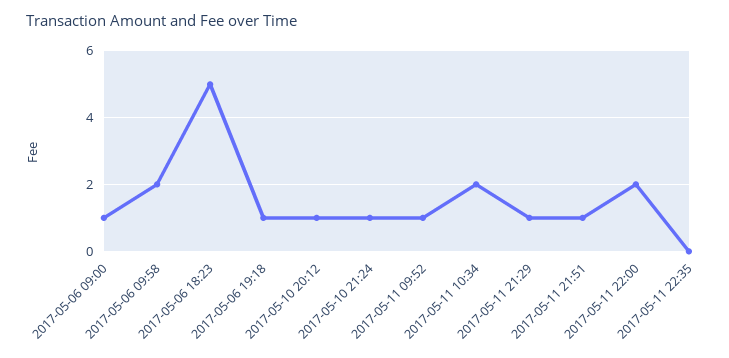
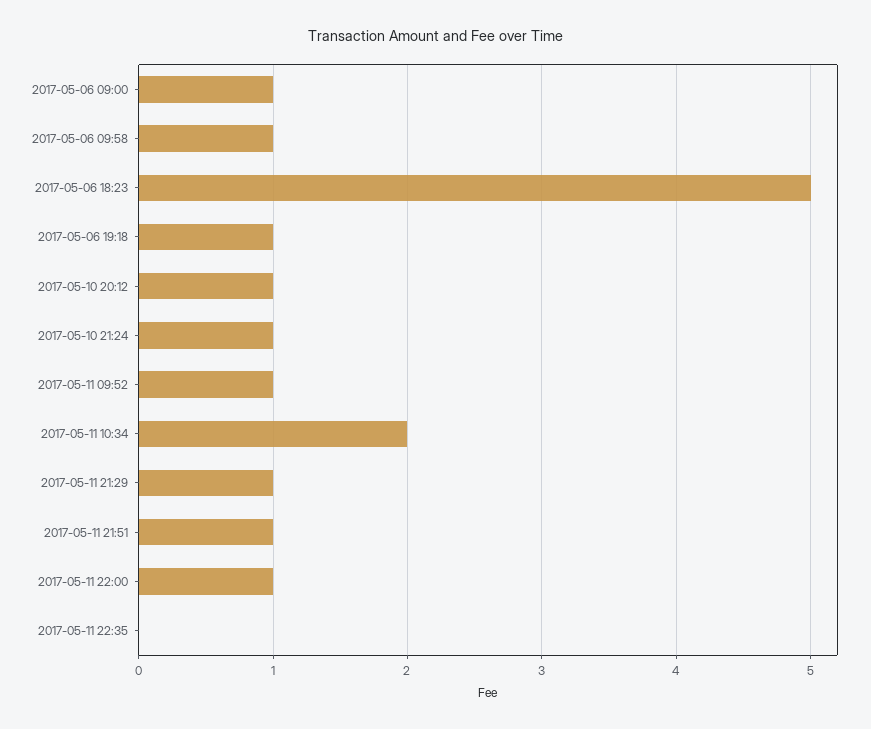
2017-05-06 09:58: 2 -> 1
2017-05-11 22:00: 2 -> 1

